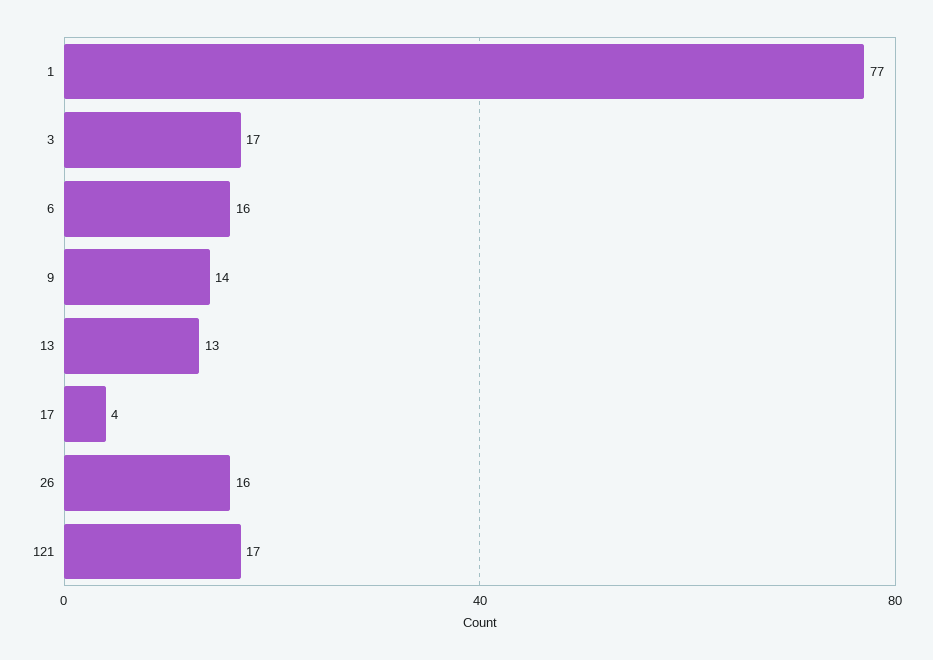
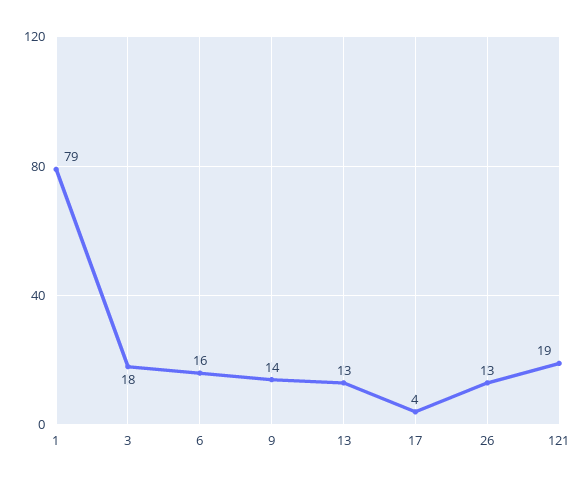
1: 77 -> 79
3: 17 -> 18
26: 16 -> 13
121: 17 -> 19

